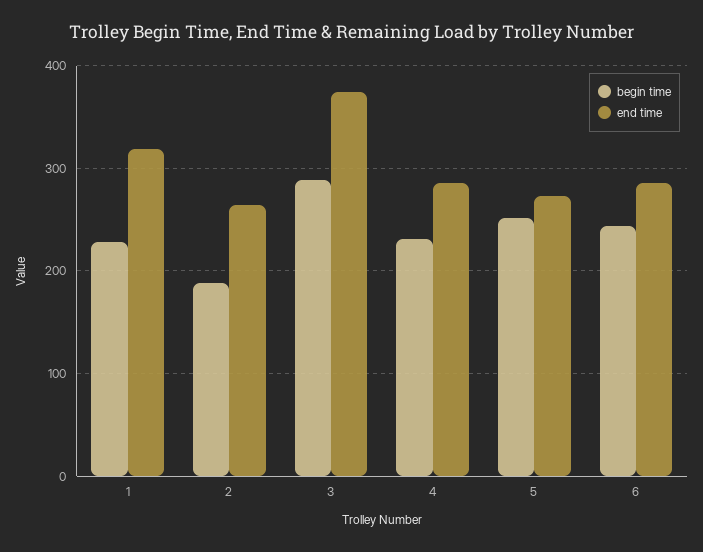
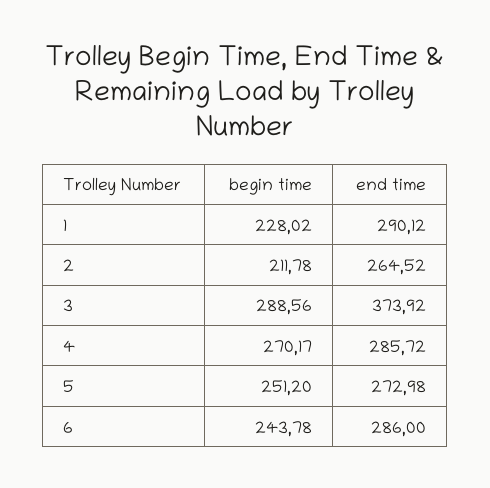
end time, 1: 320 -> 290.12
begin time, 2: 190 -> 211.78
begin time, 4: 230 -> 270.17

